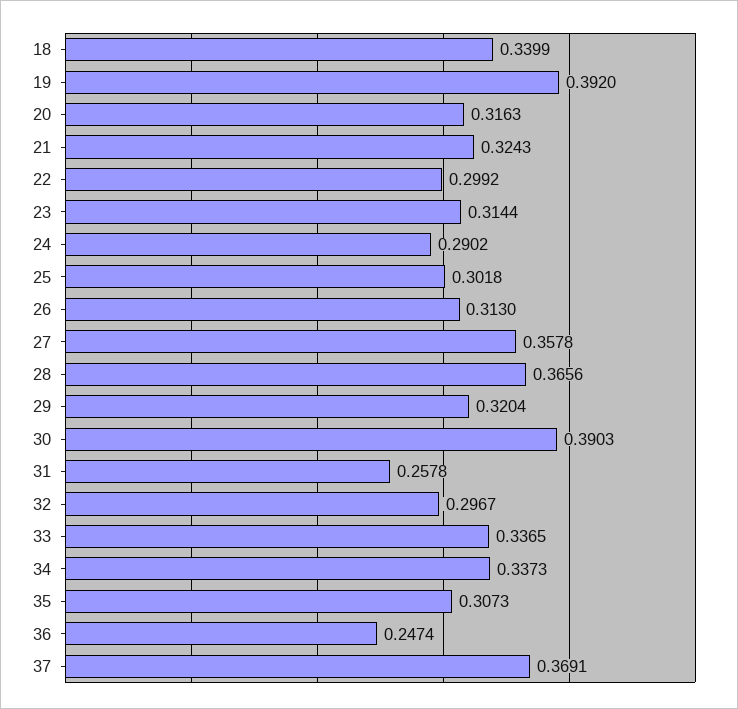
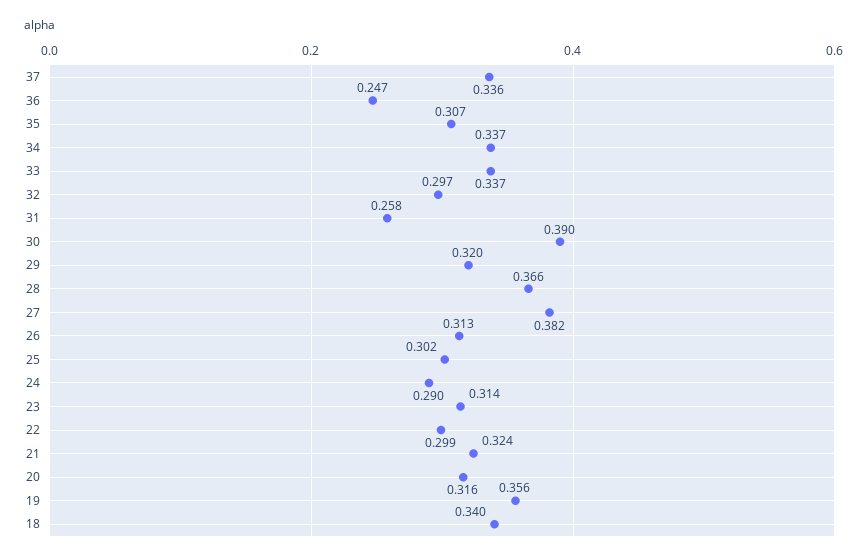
19: 0.392 -> 0.356
27: 0.3578 -> 0.382
37: 0.3691 -> 0.336

